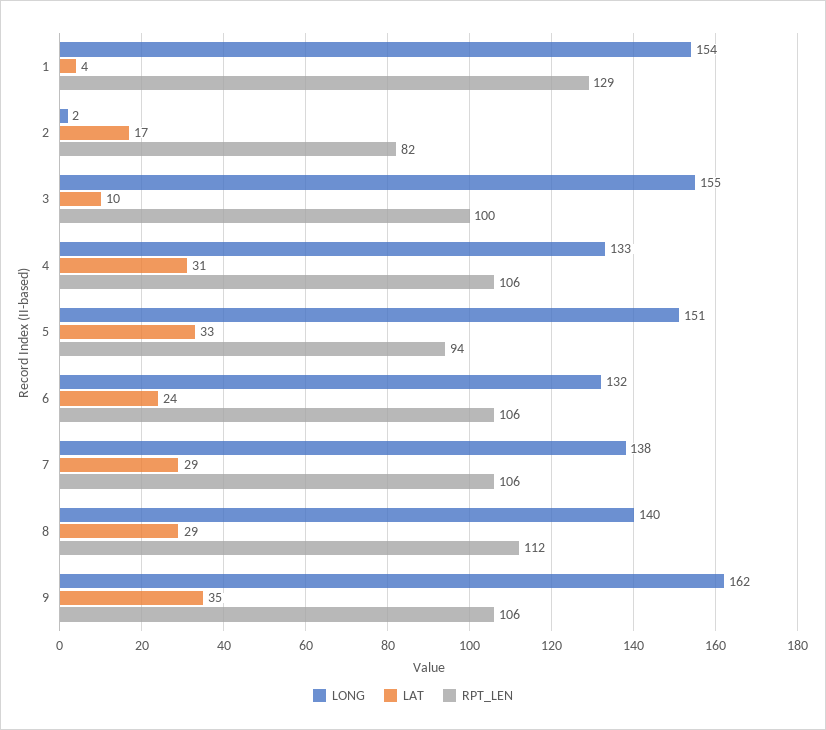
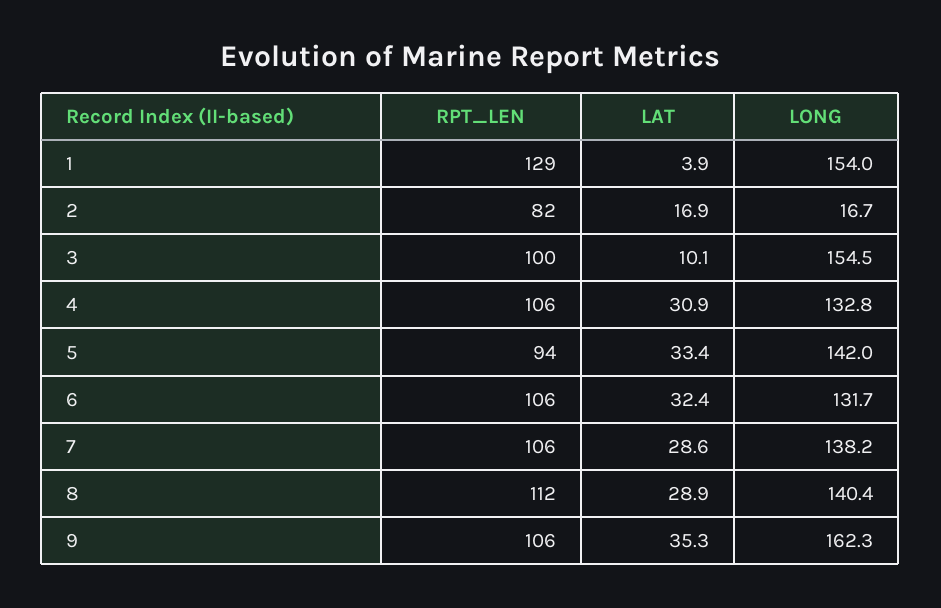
LONG, 2: 2 -> 16.7
LONG, 5: 151 -> 142
LAT, 6: 24 -> 32.4

